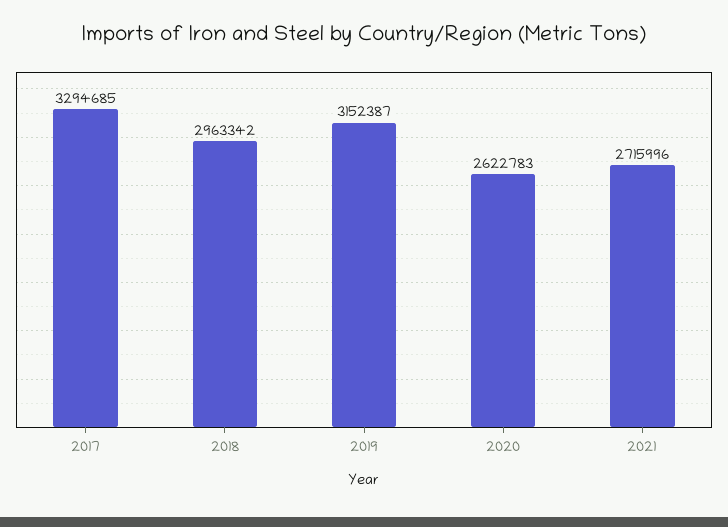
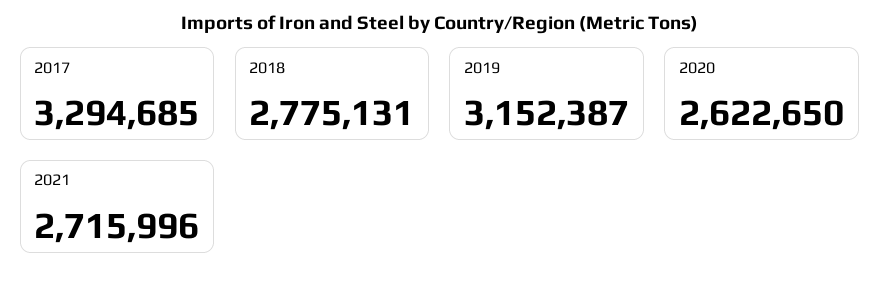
2018: 2963342 -> 2775131
2020: 2622783 -> 2622650

